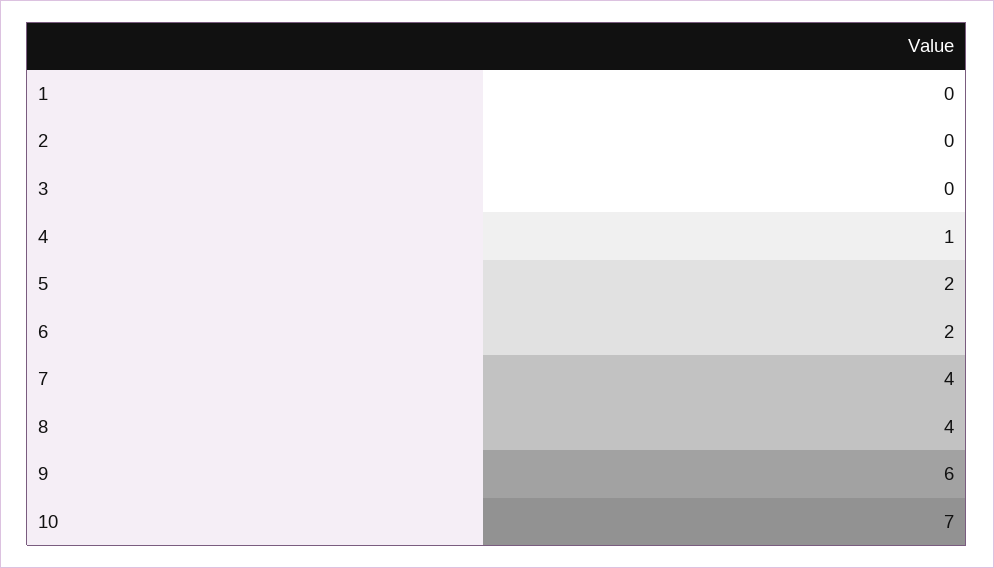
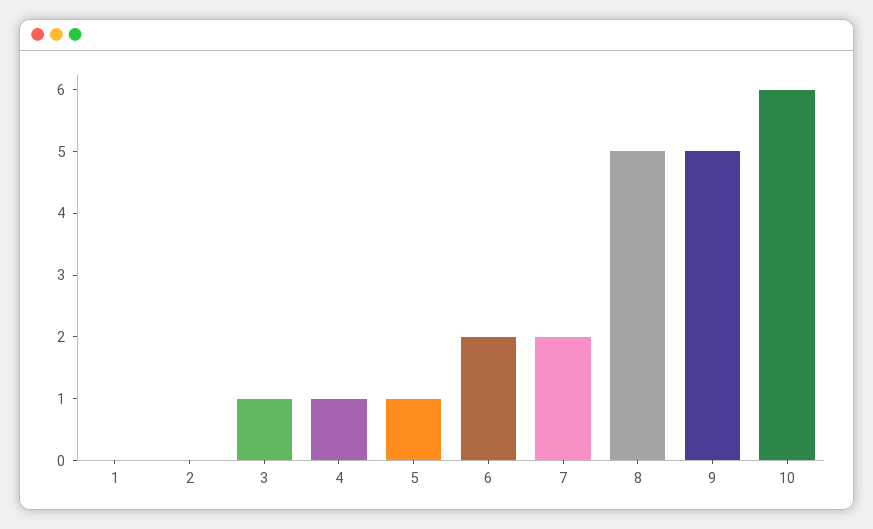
3: 0 -> 1
5: 2 -> 1
7: 4 -> 2
8: 4 -> 5
9: 6 -> 5
10: 7 -> 6

